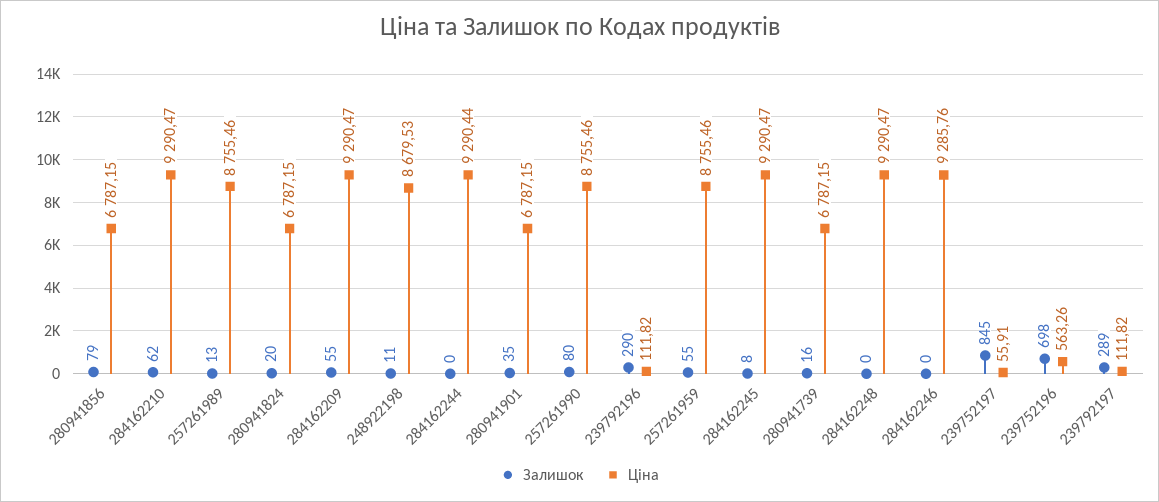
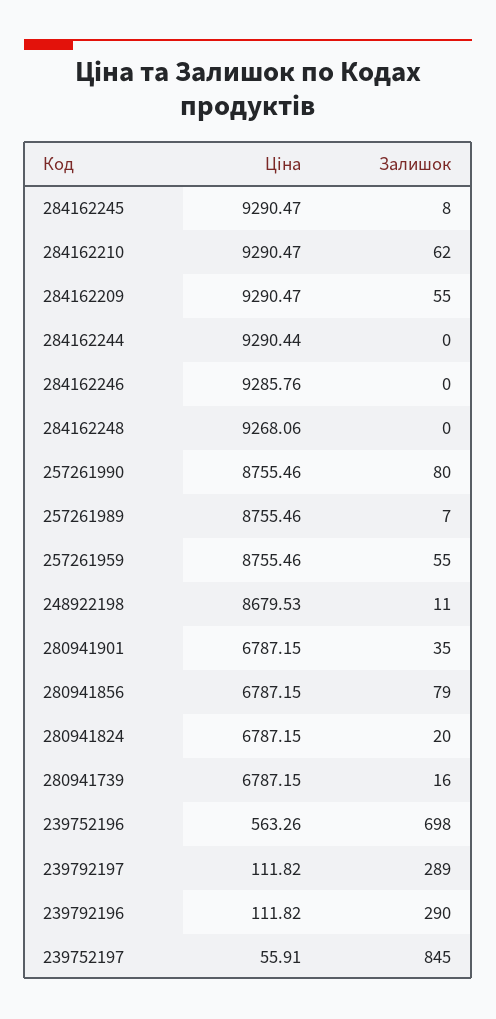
Залишок, 257261989: 13 -> 7
Ціна, 284162248: 9290.47 -> 9268.06

